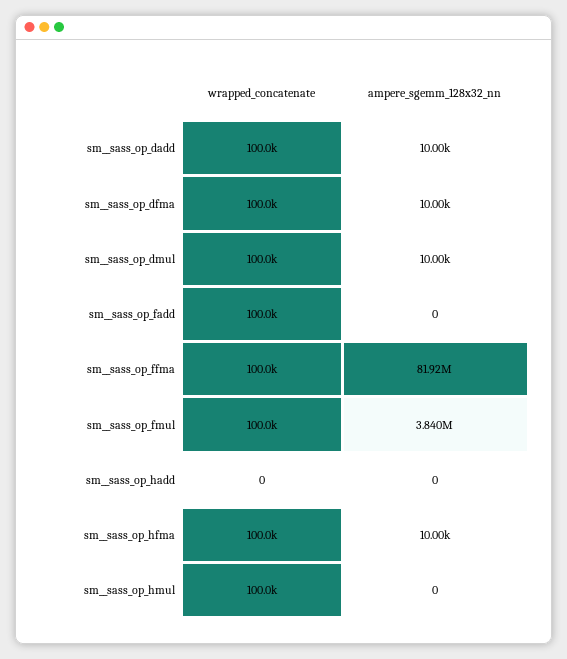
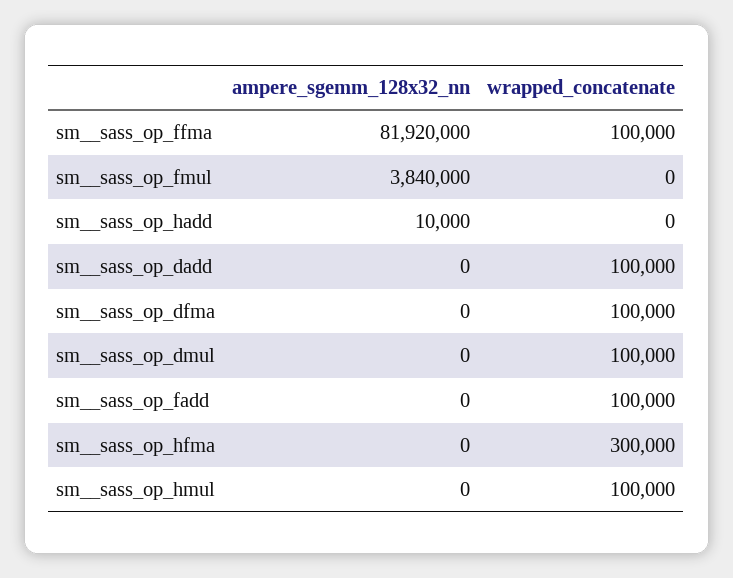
ampere_sgemm_128x32_nn, sm__sass_op_dadd: 10000 -> 0
ampere_sgemm_128x32_nn, sm__sass_op_dfma: 10000 -> 0
ampere_sgemm_128x32_nn, sm__sass_op_dmul: 10000 -> 0
wrapped_concatenate, sm__sass_op_fmul: 100000 -> 0
ampere_sgemm_128x32_nn, sm__sass_op_hadd: 0 -> 10000
wrapped_concatenate, sm__sass_op_hfma: 100000 -> 300000
ampere_sgemm_128x32_nn, sm__sass_op_hfma: 10000 -> 0

